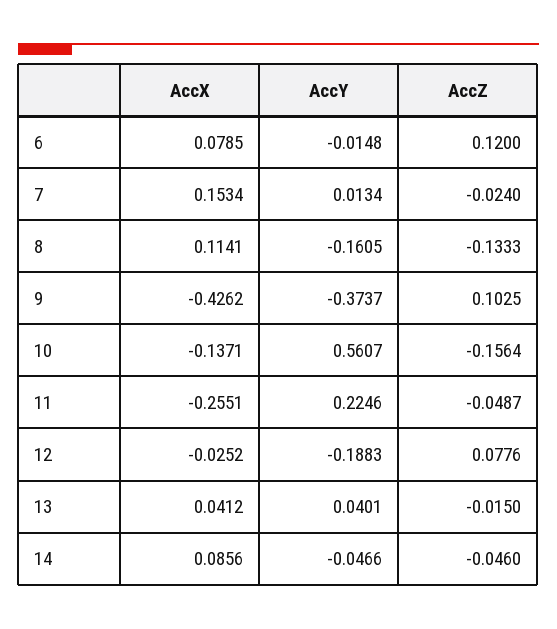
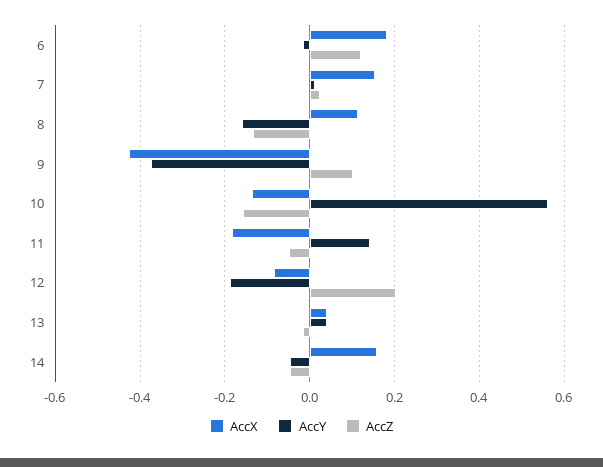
AccX, 6: 0.0785 -> 0.18
AccZ, 7: -0.024 -> 0.02
AccX, 11: -0.2551 -> -0.18
AccY, 11: 0.2246 -> 0.14
AccX, 12: -0.0252 -> -0.08
AccZ, 12: 0.0776 -> 0.2
AccX, 14: 0.0856 -> 0.16

